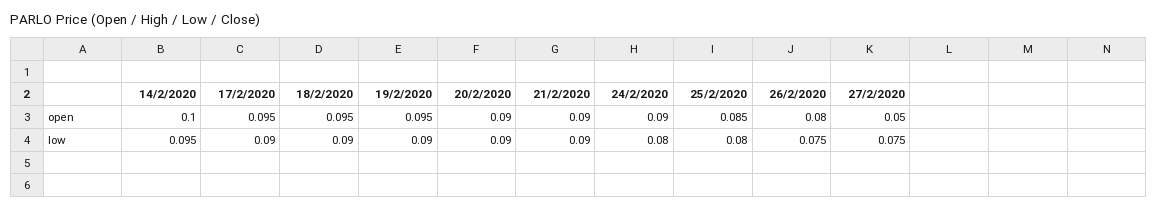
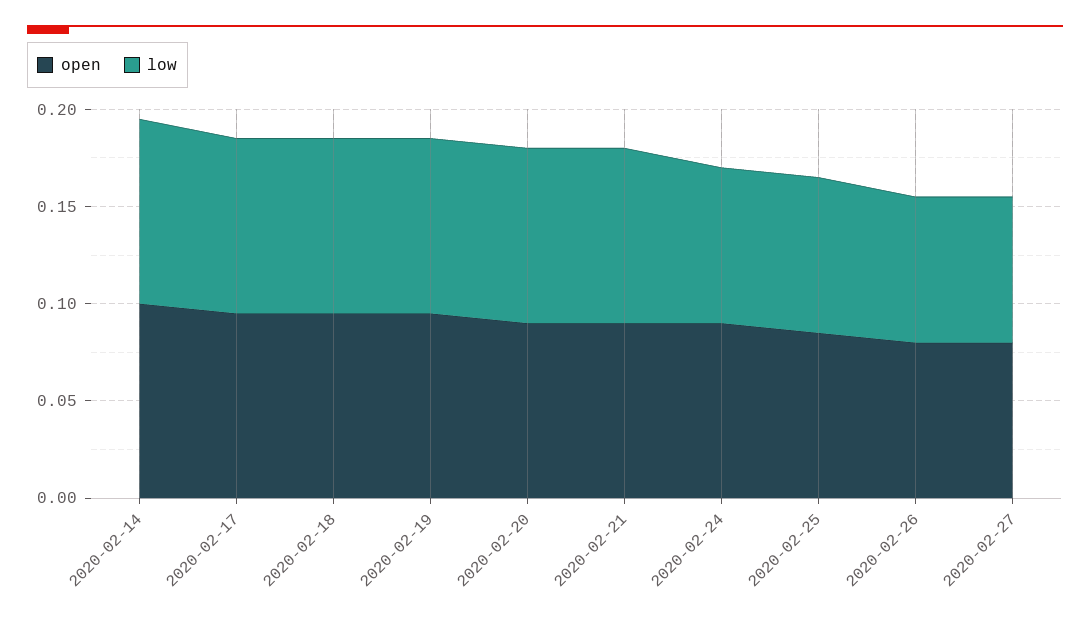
open, 27/2/2020: 0.05 -> 0.08

